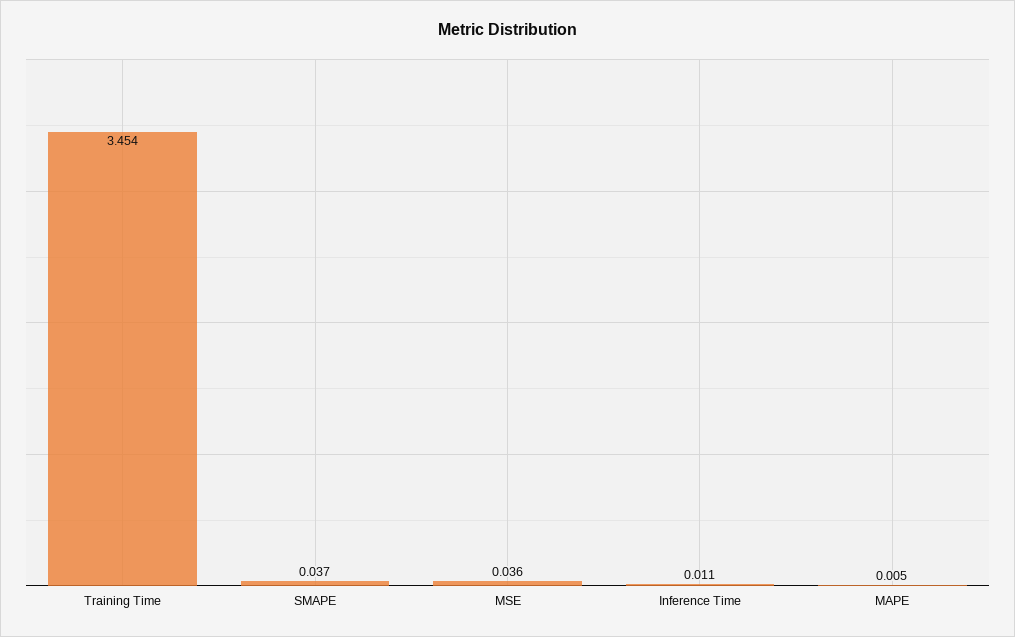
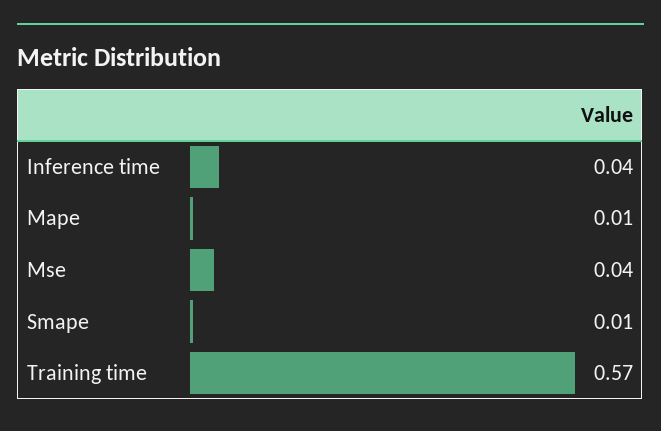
Training Time: 3.454 -> 0.57
SMAPE: 0.037 -> 0.01
Inference Time: 0.011 -> 0.04

